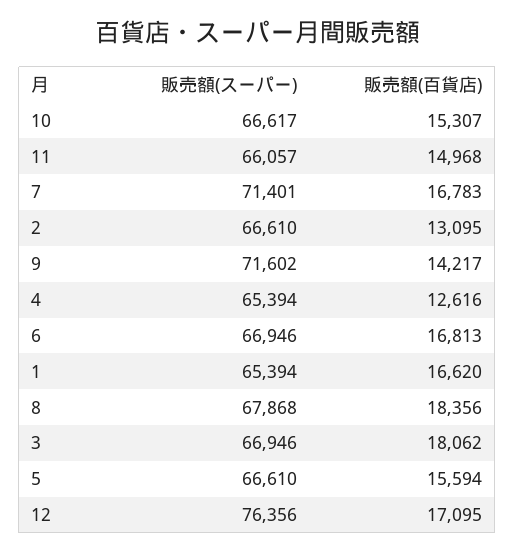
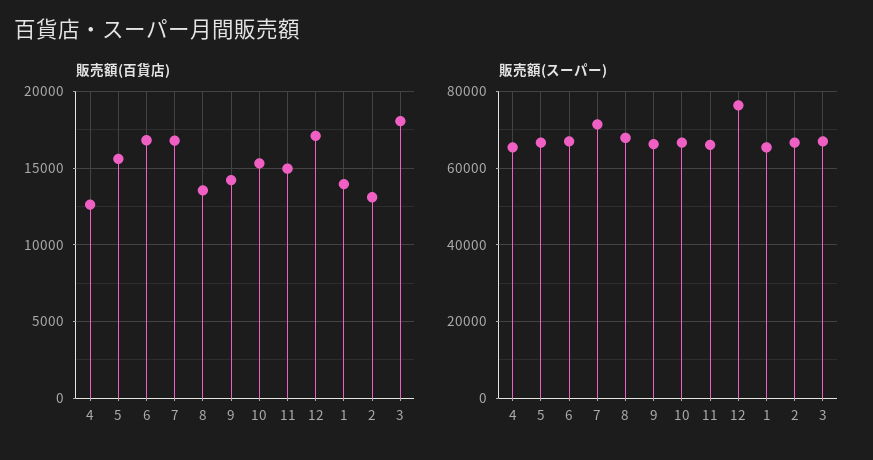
販売額(スーパー), 9: 71602 -> 66000
販売額(百貨店), 1: 16620 -> 14000
販売額(百貨店), 8: 18356 -> 13500

